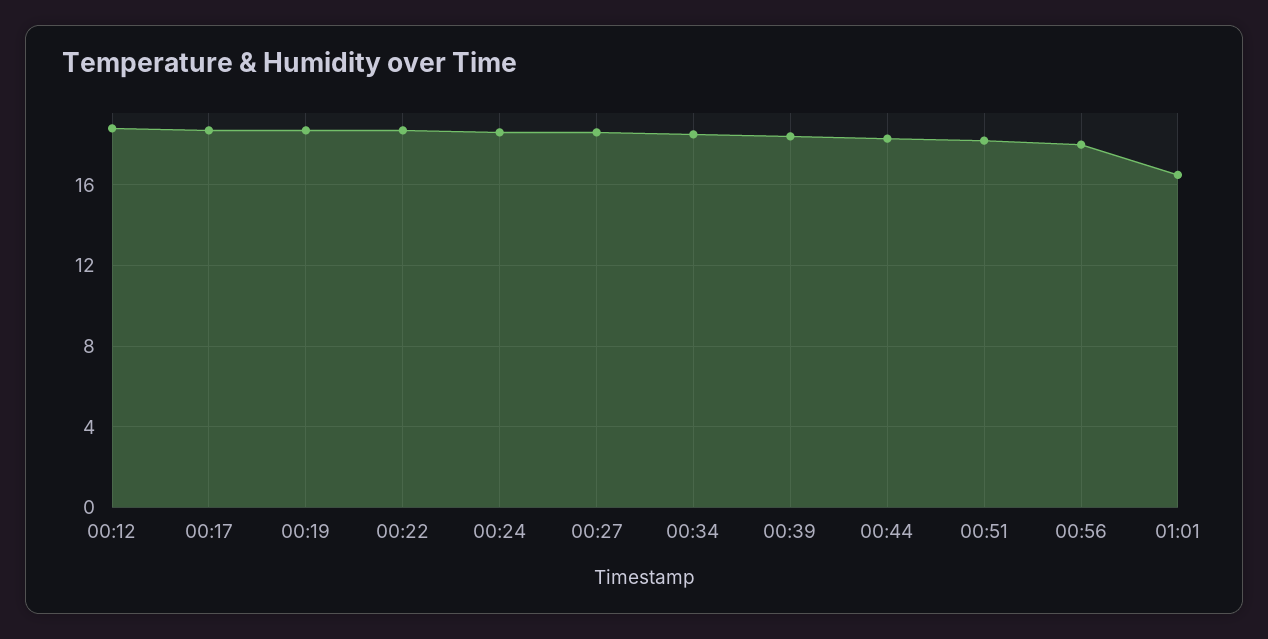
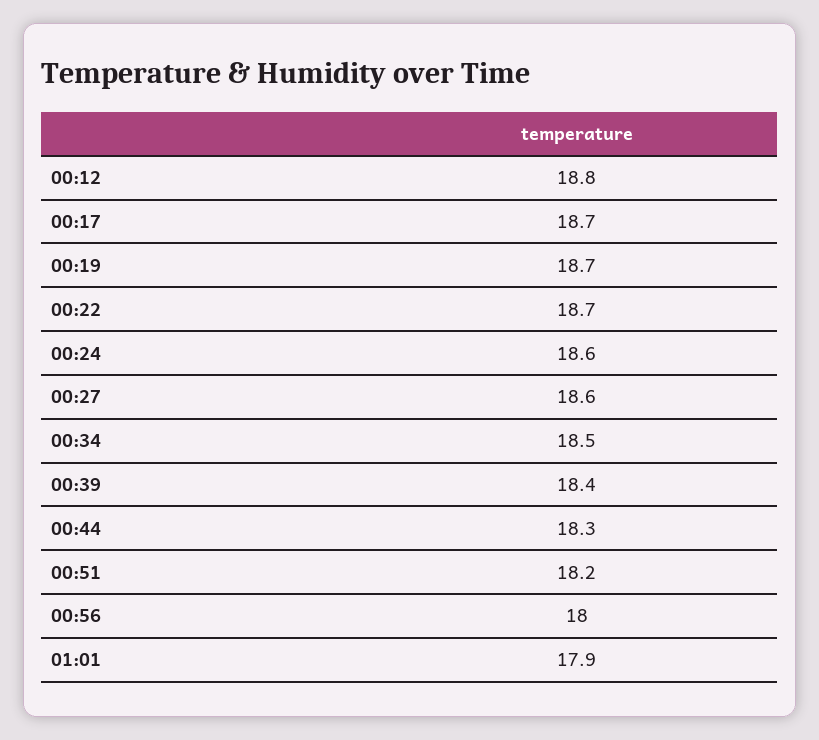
01:01: 16.5 -> 17.9

